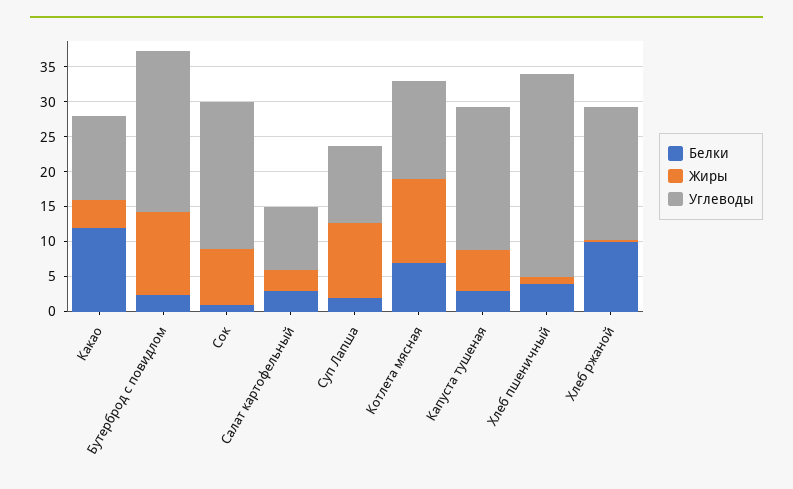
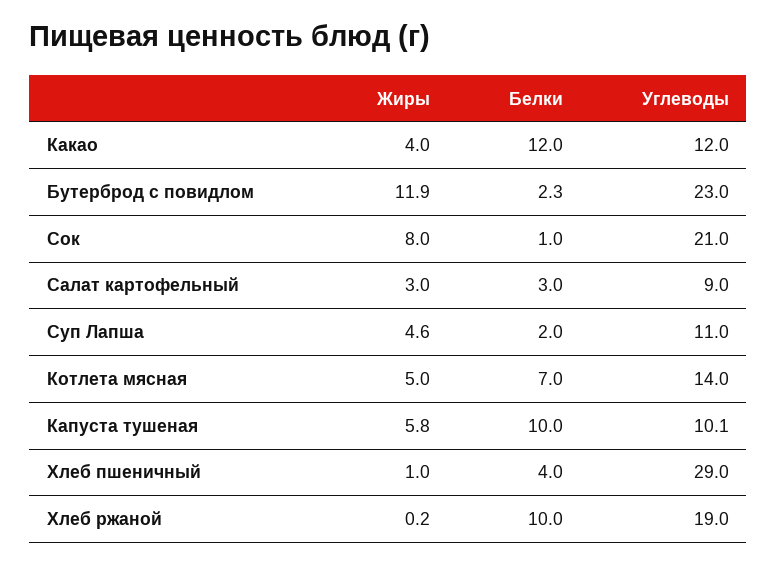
Жиры, Суп Лапша: 10 -> 4.6
Жиры, Котлета мясная: 12.5 -> 5
Белки, Капуста тушеная: 2.5 -> 10
Углеводы, Капуста тушеная: 20 -> 10.1

